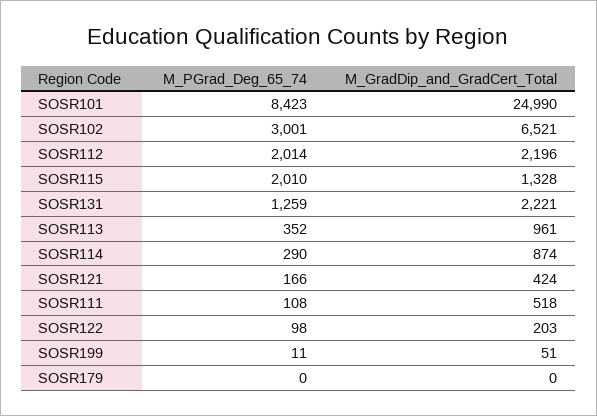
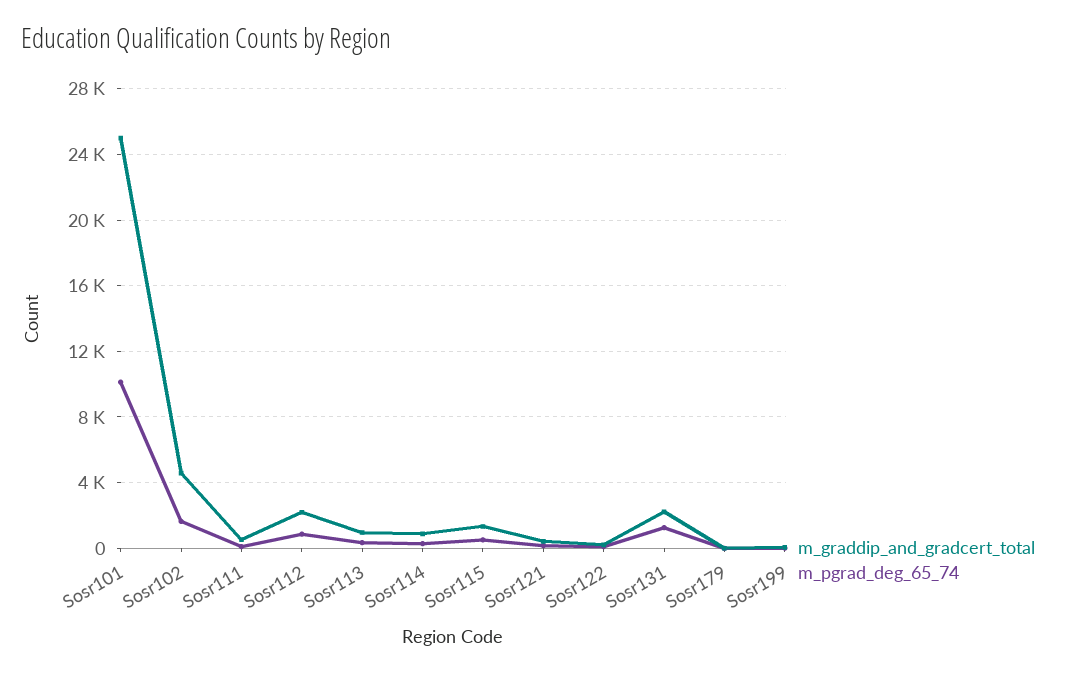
M_PGrad_Deg_65_74, SOSR101: 8423 -> 10000
M_PGrad_Deg_65_74, SOSR102: 3001 -> 1500
M_GradDip_and_GradCert_Total, SOSR102: 6521 -> 4500
M_PGrad_Deg_65_74, SOSR112: 2014 -> 1000
M_PGrad_Deg_65_74, SOSR115: 2010 -> 500

